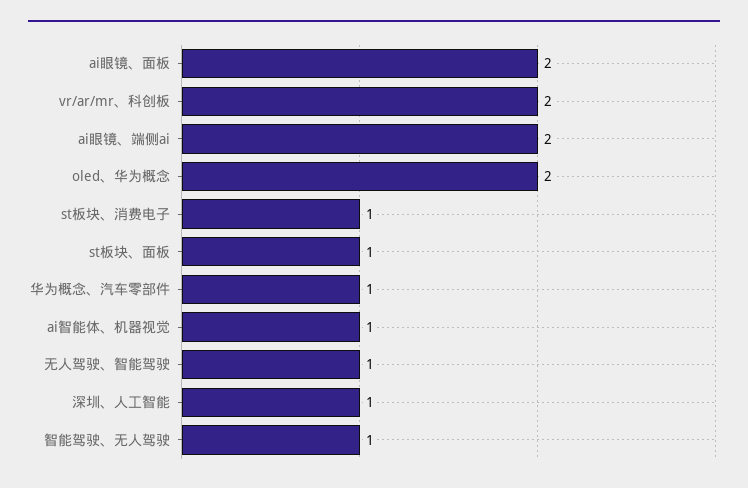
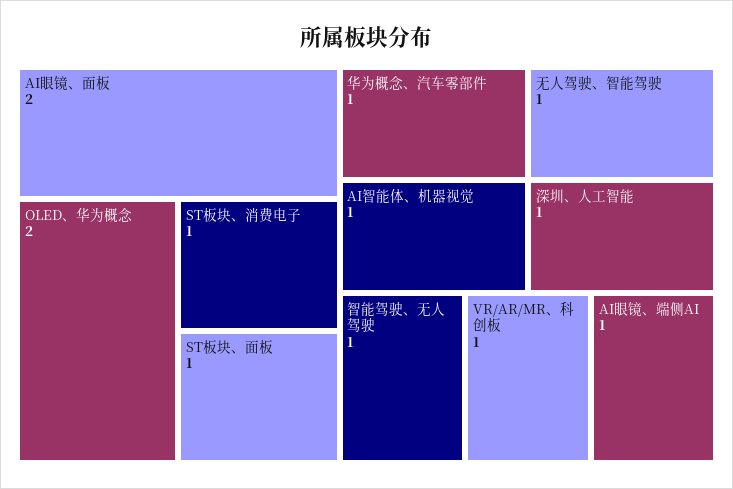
vr/ar/mr、科创板: 2 -> 1
ai眼镜、端侧ai: 2 -> 1

